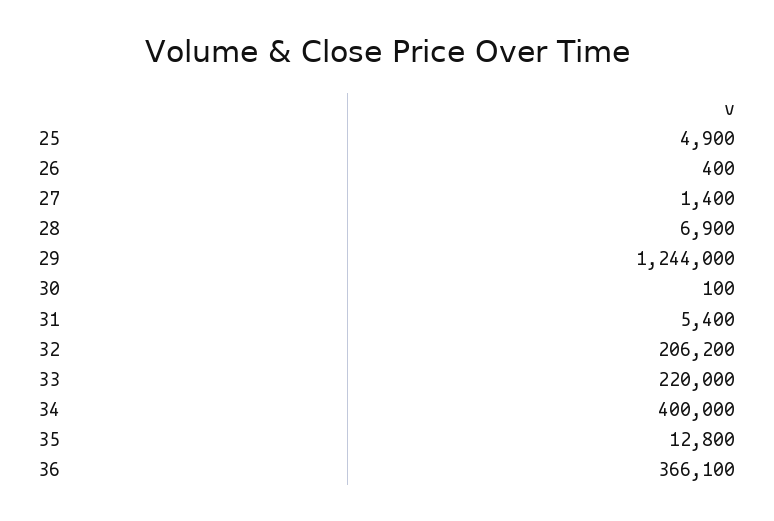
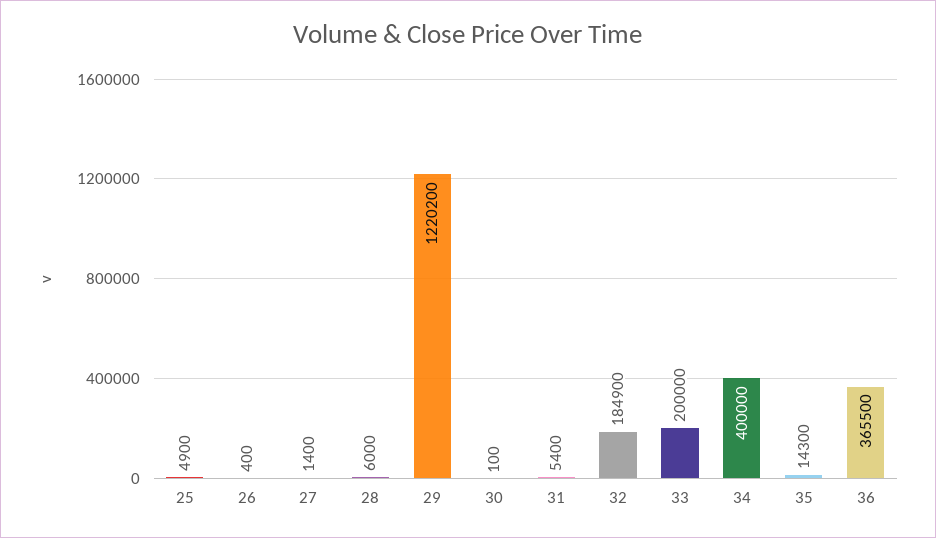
28: 6900 -> 6000
29: 1244000 -> 1220200
32: 206200 -> 184900
33: 220000 -> 200000
35: 12800 -> 14300
36: 366100 -> 365500

